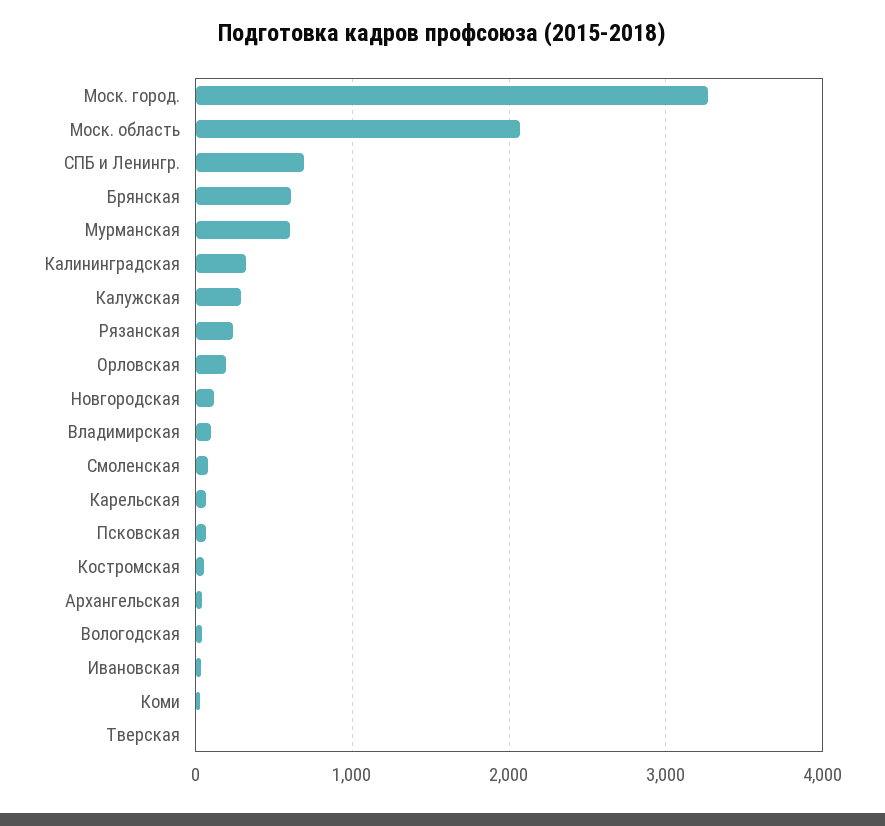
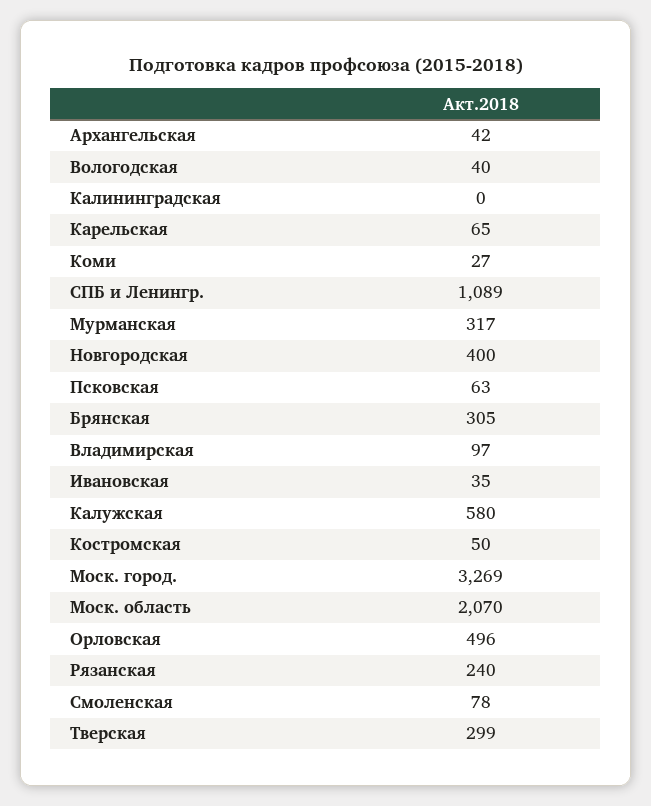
СПБ и Ленингр.: 700 -> 1089
Брянская: 600 -> 305
Мурманская: 600 -> 317
Калининградская: 300 -> 0
Калужская: 300 -> 580
Орловская: 200 -> 496
Новгородская: 100 -> 400
Тверская: 0 -> 299

